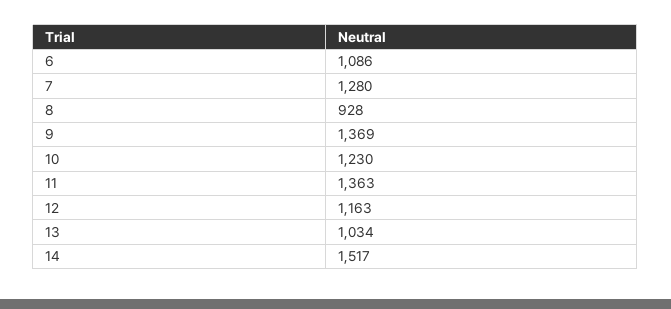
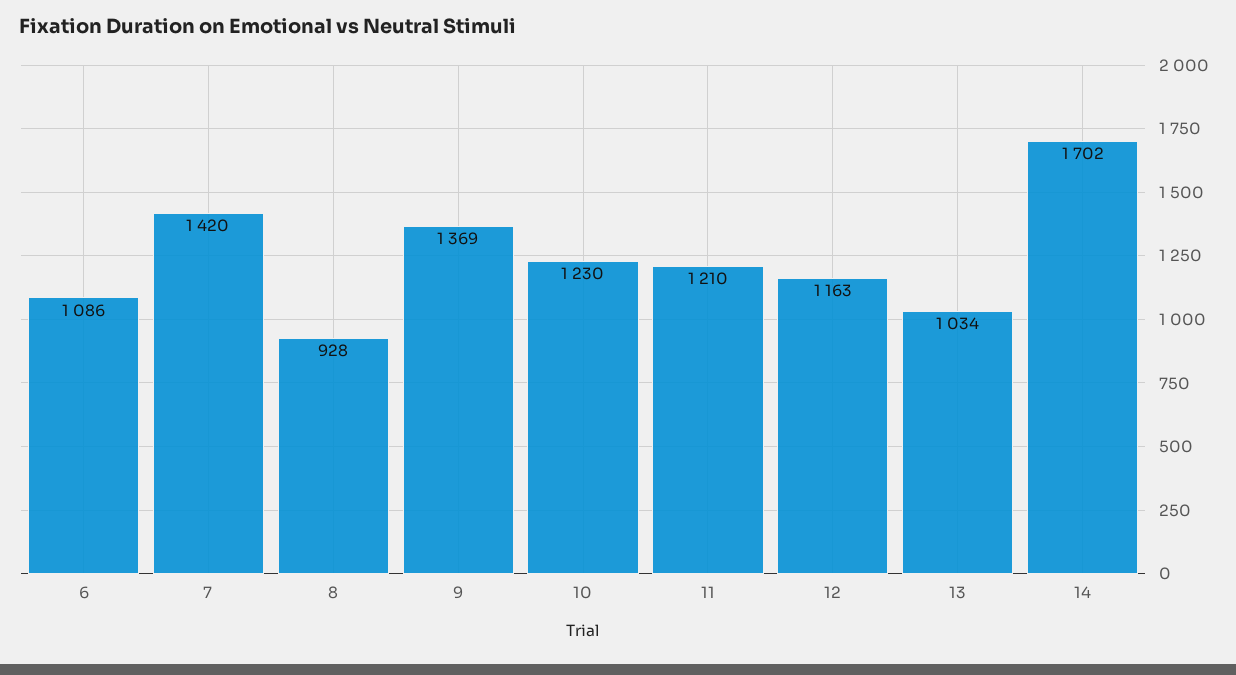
7: 1280 -> 1420
11: 1363 -> 1210
14: 1517 -> 1702

